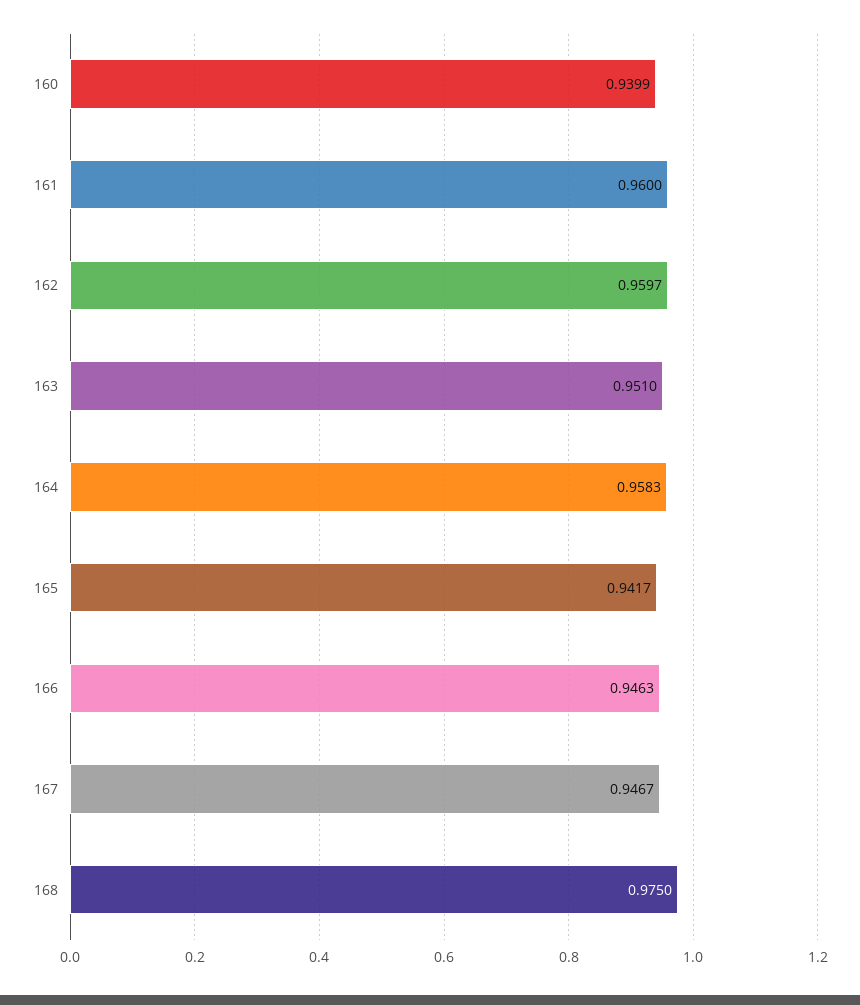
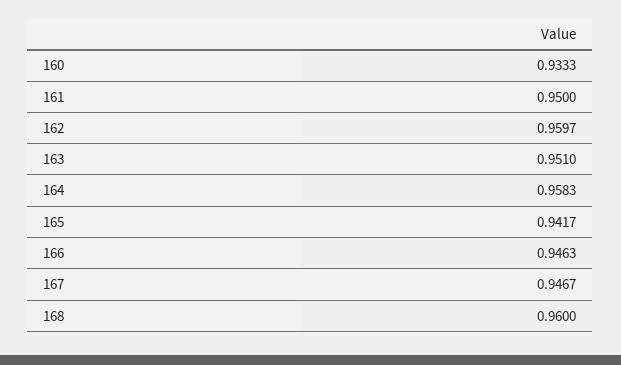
160: 0.9399 -> 0.9333
161: 0.96 -> 0.95
168: 0.975 -> 0.96

